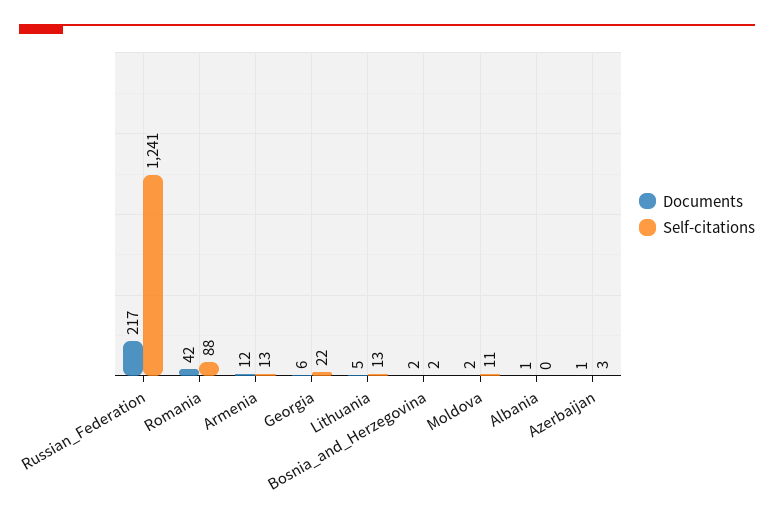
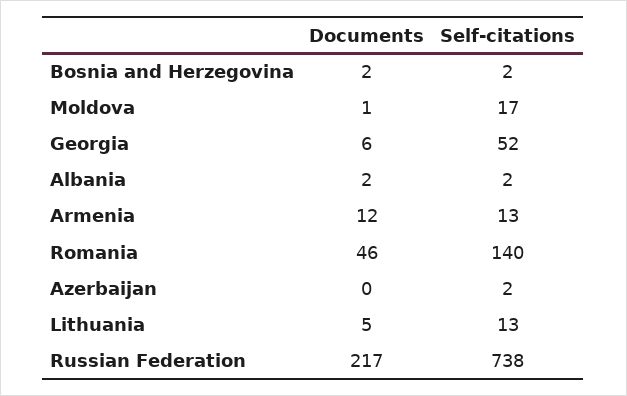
Self-citations, Russian_Federation: 1241 -> 738
Documents, Romania: 42 -> 46
Self-citations, Romania: 88 -> 140
Self-citations, Georgia: 22 -> 52
Documents, Moldova: 2 -> 1
Self-citations, Moldova: 11 -> 17
Documents, Albania: 1 -> 2
Self-citations, Albania: 0 -> 2
Documents, Azerbaijan: 1 -> 0
Self-citations, Azerbaijan: 3 -> 2

